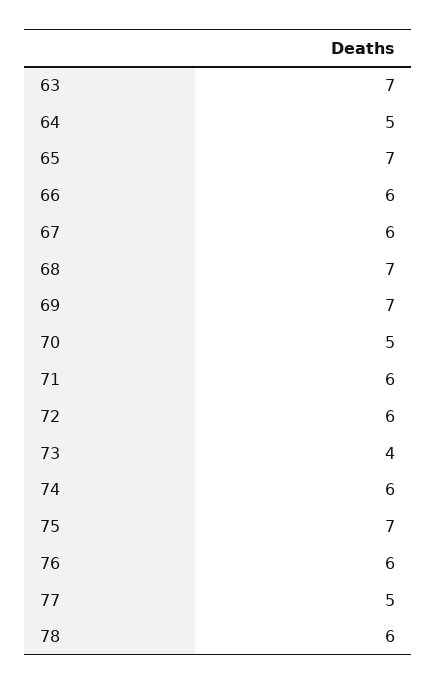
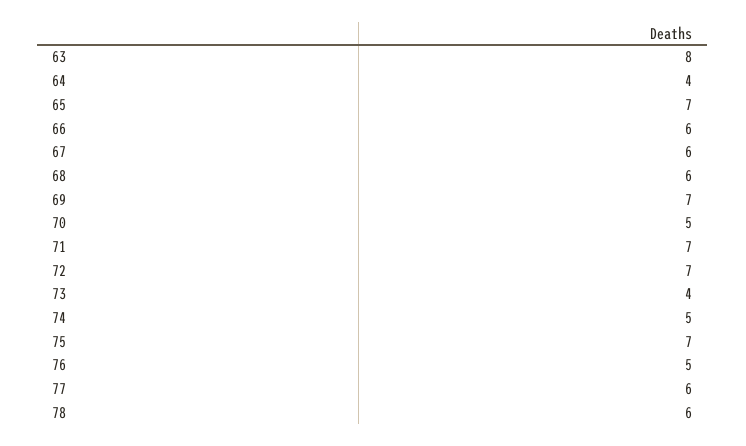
63: 7 -> 8
64: 5 -> 4
68: 7 -> 6
71: 6 -> 7
72: 6 -> 7
74: 6 -> 5
76: 6 -> 5
77: 5 -> 6

